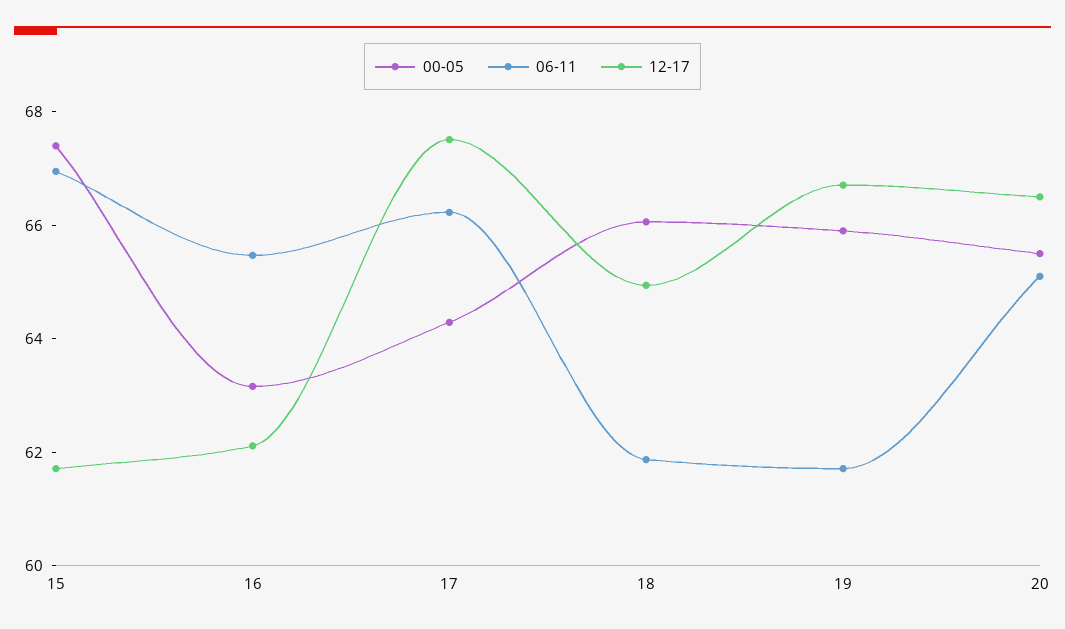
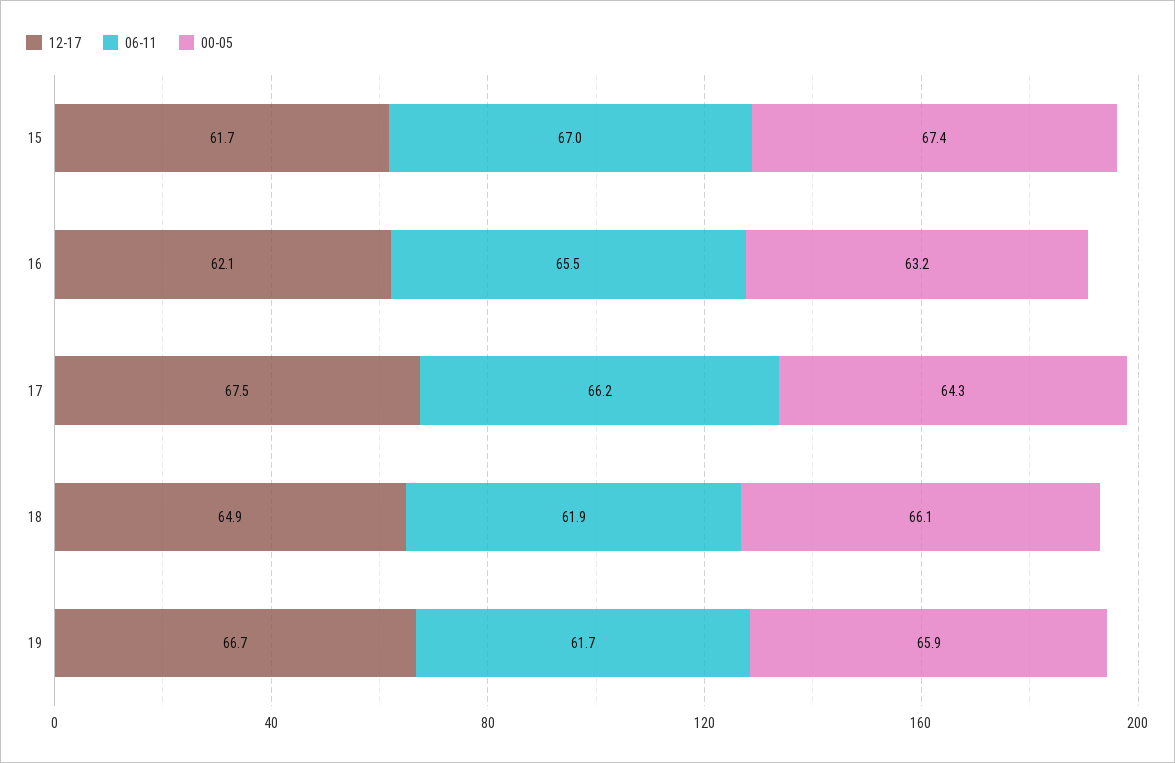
00-05, 20: 65.5 -> none
06-11, 20: 65 -> none
12-17, 20: 66.5 -> none

